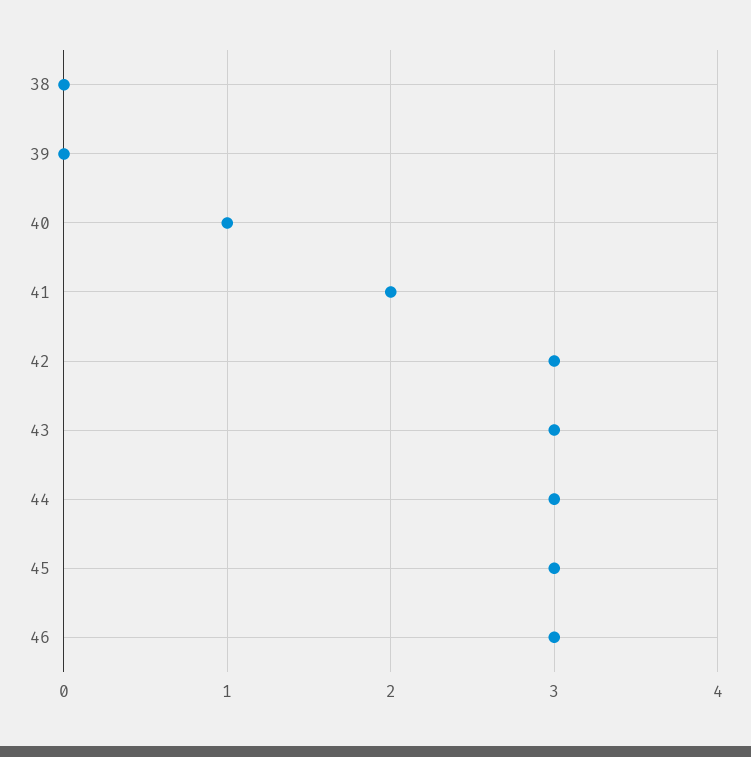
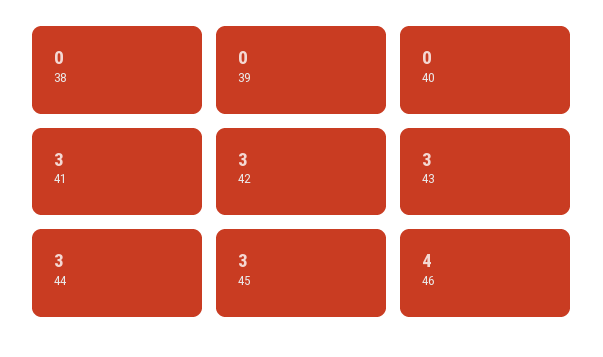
40: 1 -> 0
41: 2 -> 3
46: 3 -> 4

